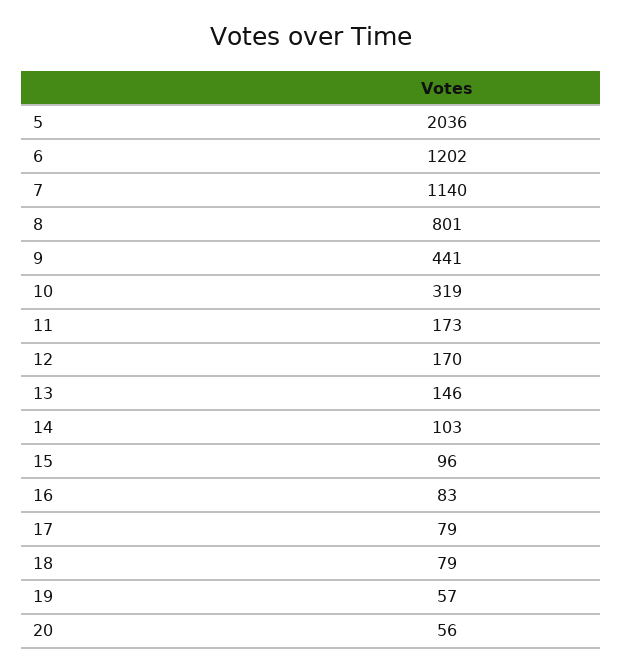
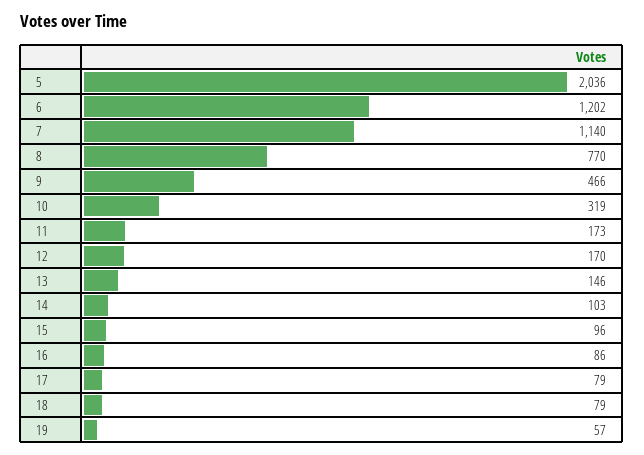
8: 801 -> 770
9: 441 -> 466
16: 83 -> 86
20: 56 -> none

